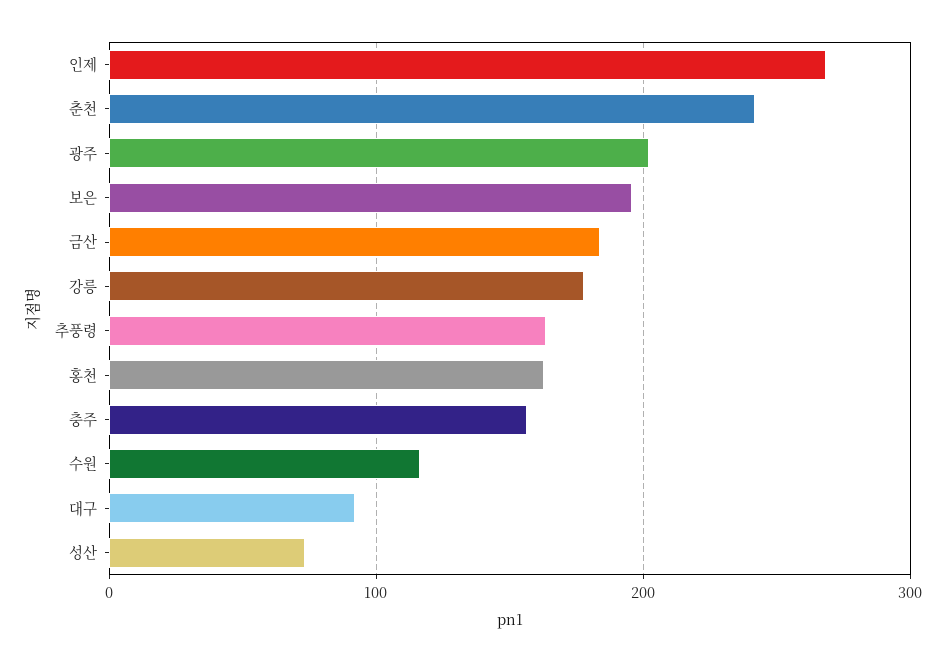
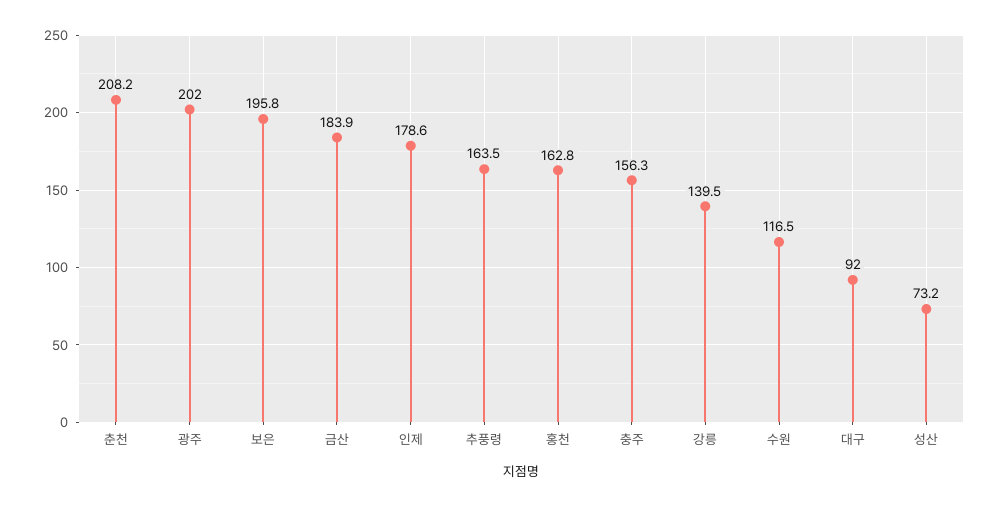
인제: 270 -> 178.6
춘천: 240 -> 208.2
강릉: 180 -> 139.5

